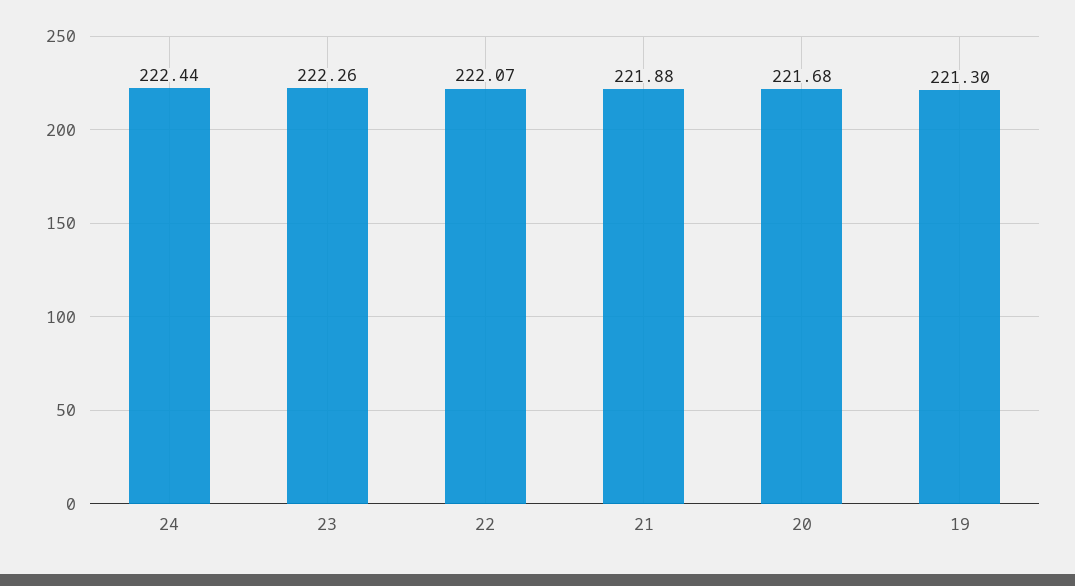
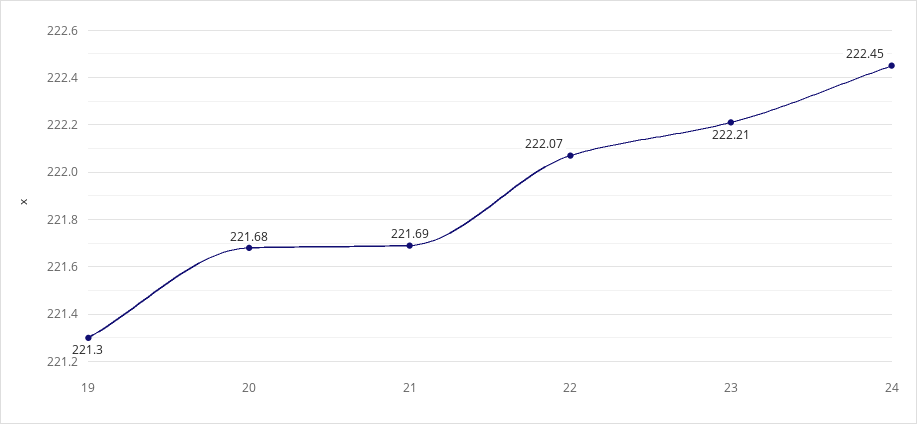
24: 222.44 -> 222.45
23: 222.26 -> 222.21
21: 221.88 -> 221.69

